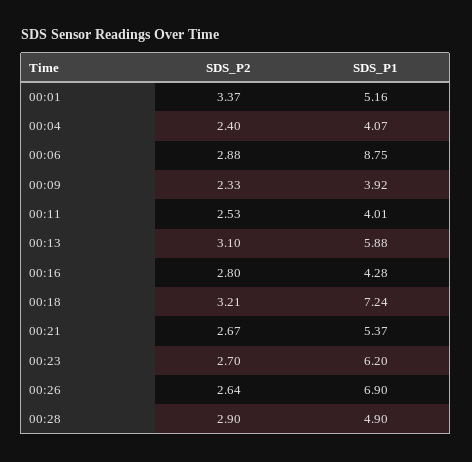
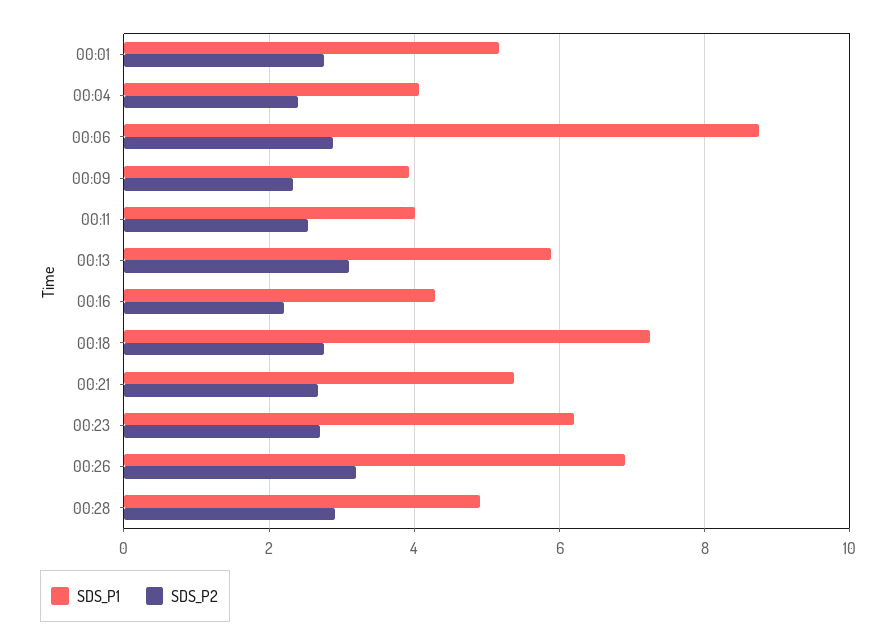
SDS_P2, 00:01: 3.37 -> 2.8
SDS_P2, 00:16: 2.8 -> 2.2
SDS_P2, 00:18: 3.21 -> 2.8
SDS_P2, 00:26: 2.64 -> 3.2

